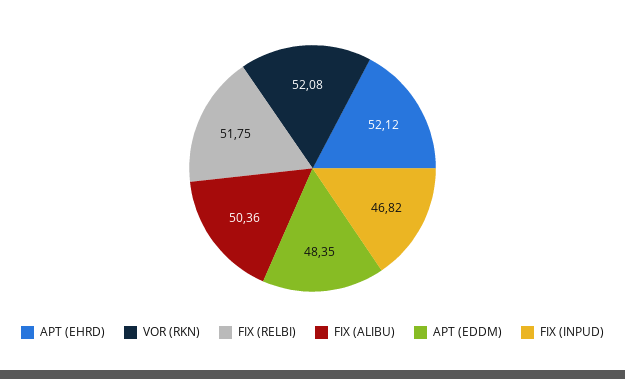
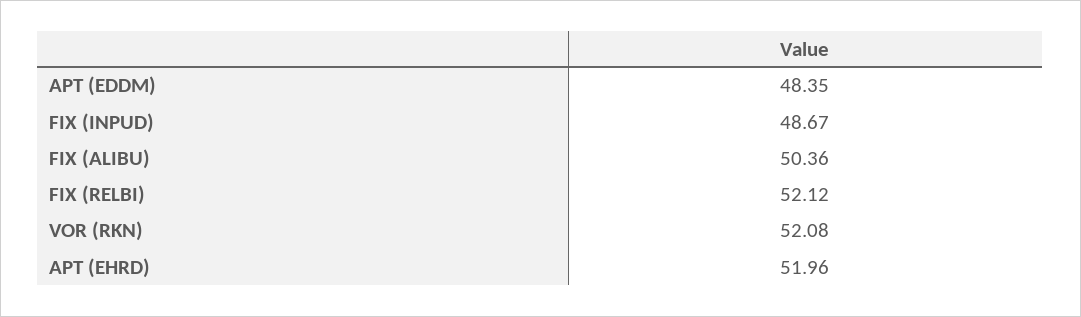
APT (EHRD): 52.12 -> 51.96
FIX (RELBI): 51.75 -> 52.12
FIX (INPUD): 46.82 -> 48.67

